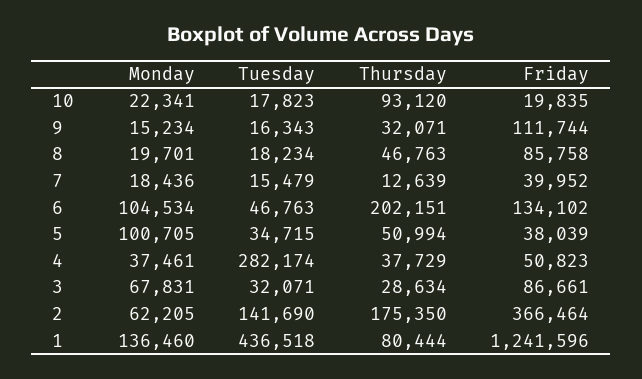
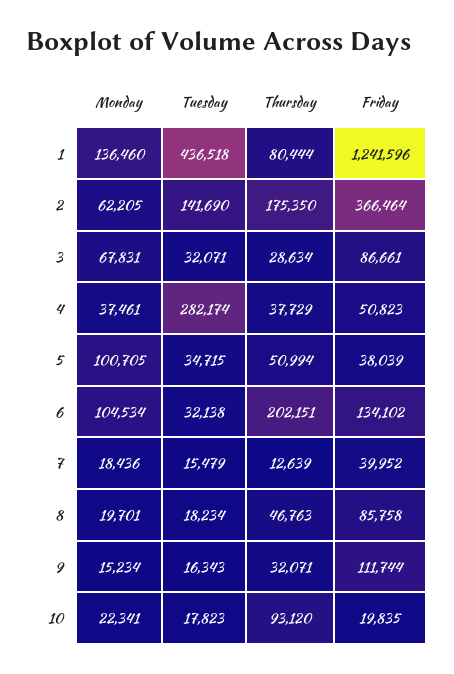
Tuesday, 6: 46763 -> 32138

